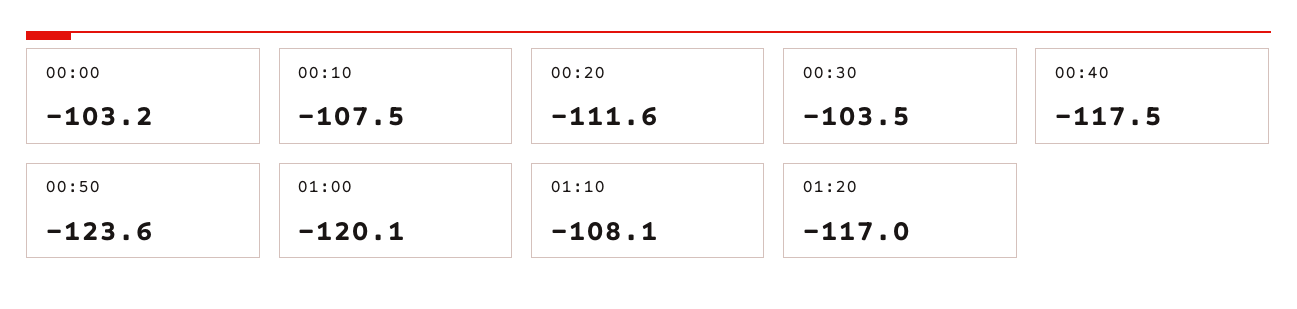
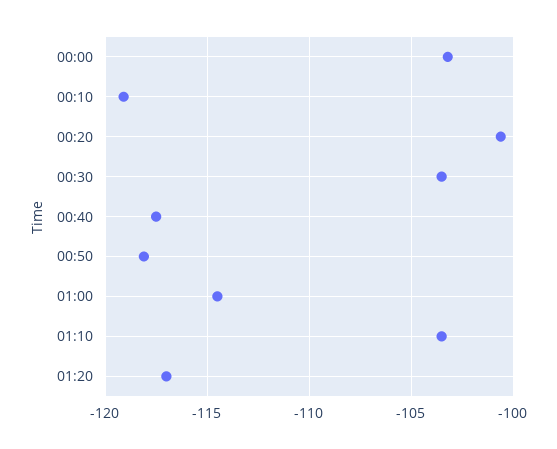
00:10: -107.5 -> -119
00:20: -111.6 -> -100.5
00:50: -123.6 -> -118
01:00: -120.1 -> -114.5
01:10: -108.1 -> -103.5

